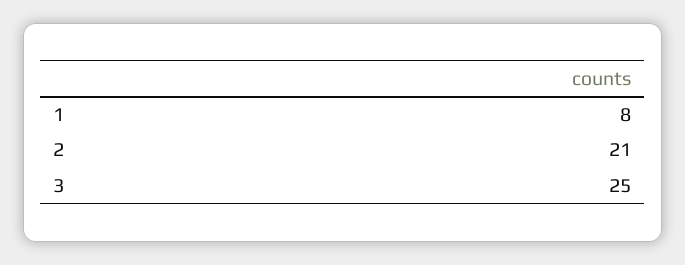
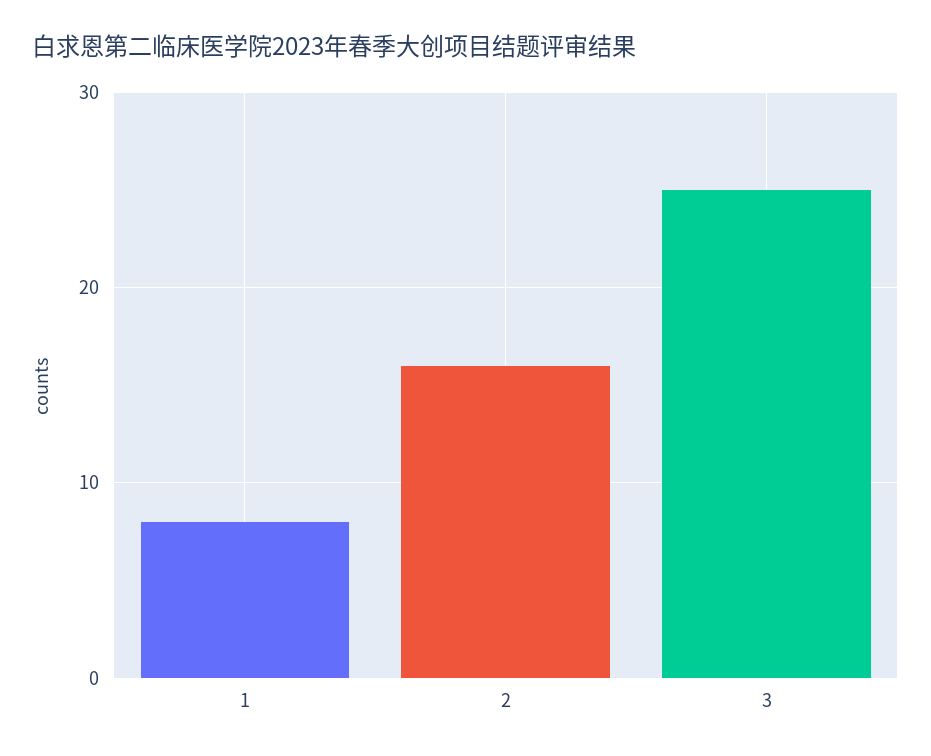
2: 21 -> 16

